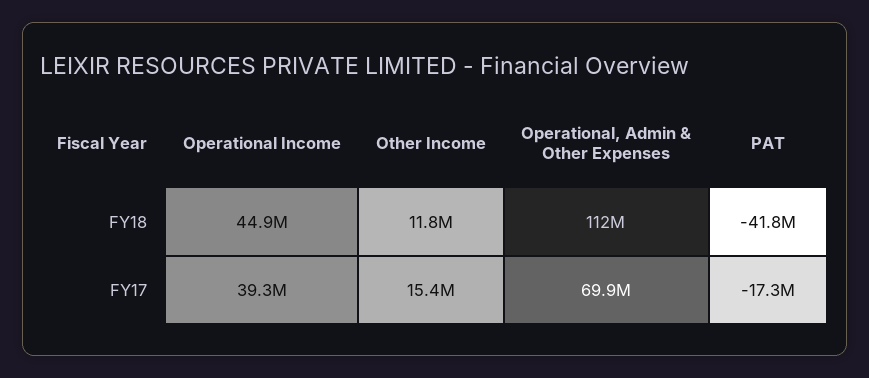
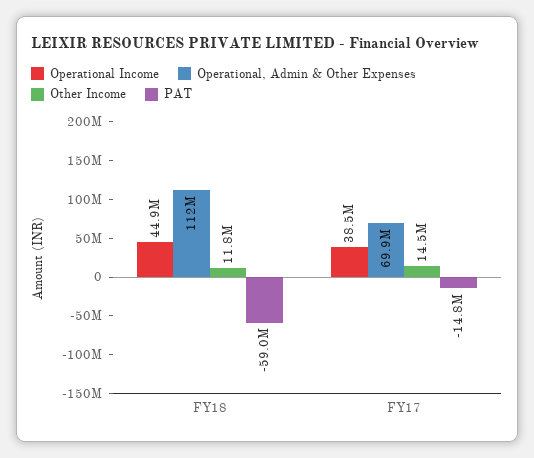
PAT, FY18: -41800000 -> -59000000
Operational Income, FY17: 39300000 -> 38500000
Other Income, FY17: 15400000 -> 14500000
PAT, FY17: -17300000 -> -14800000

